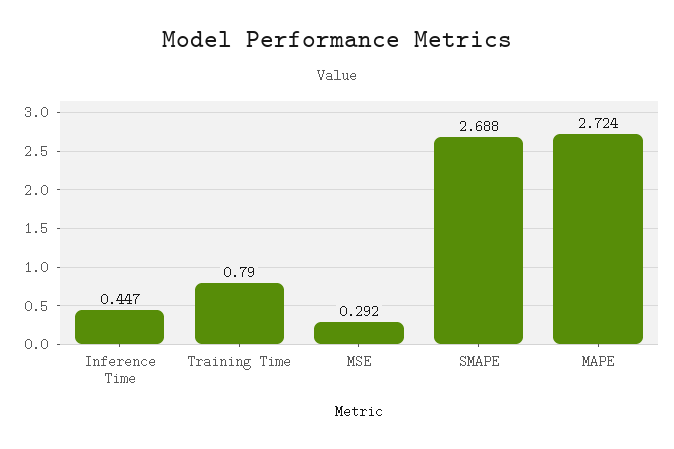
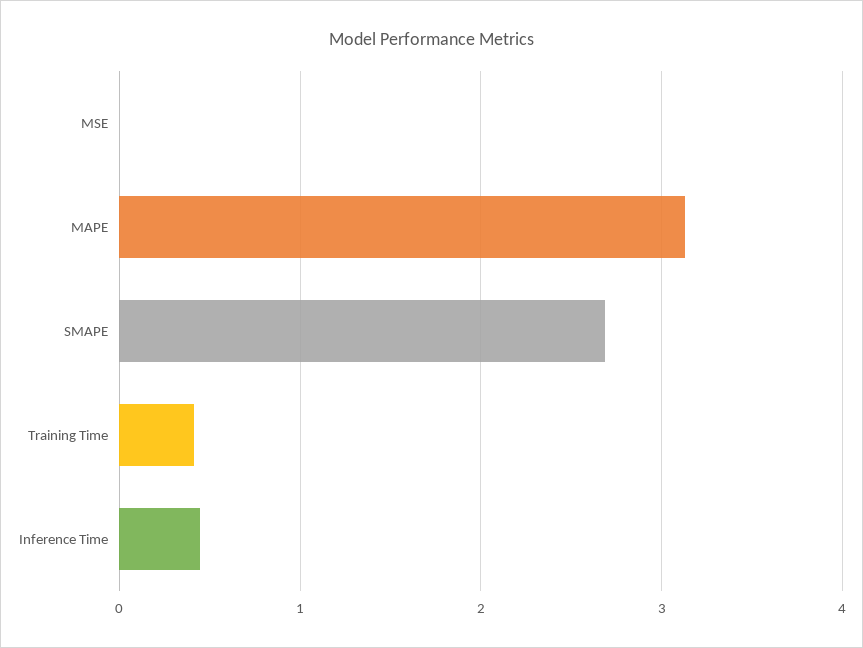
Training Time: 0.79 -> 0.4
MSE: 0.292 -> 0
MAPE: 2.724 -> 3.1

